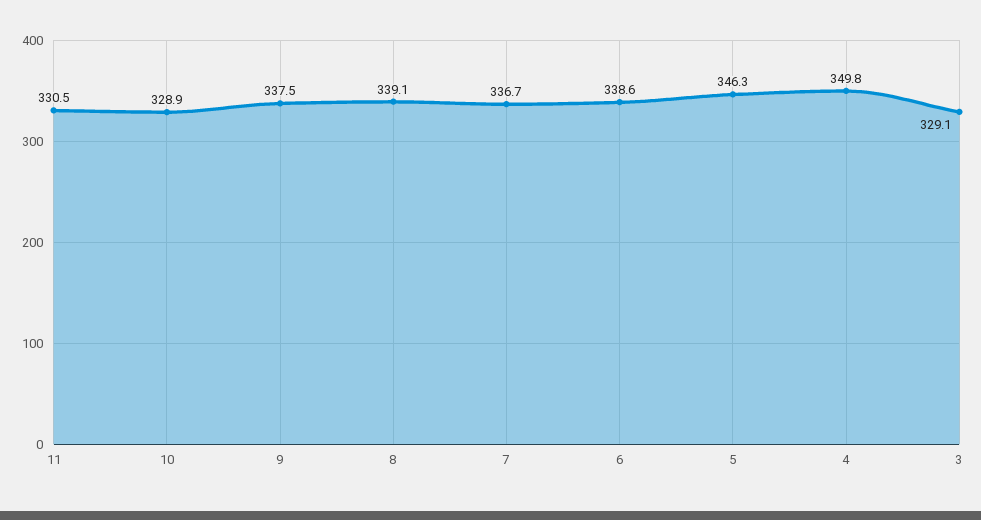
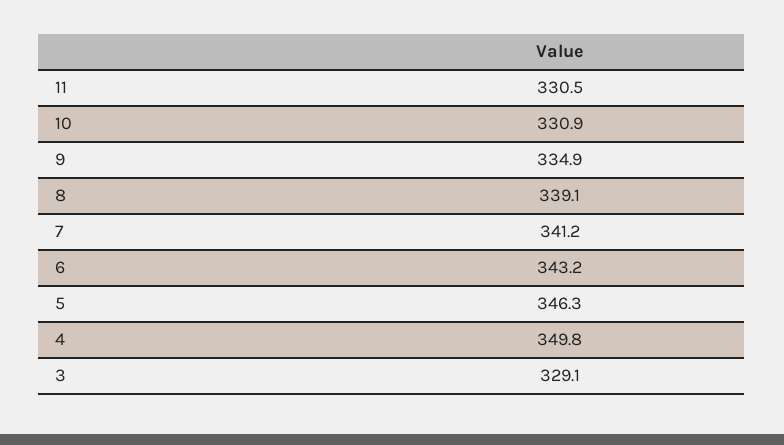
10: 328.9 -> 330.9
9: 337.5 -> 334.9
7: 336.7 -> 341.2
6: 338.6 -> 343.2

